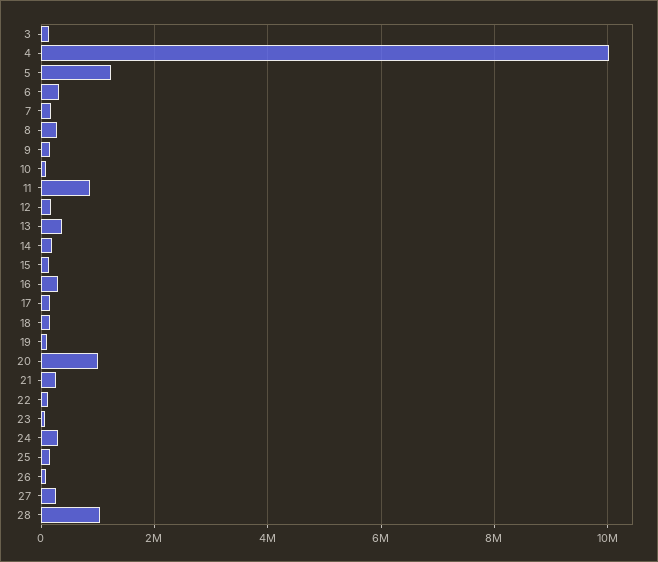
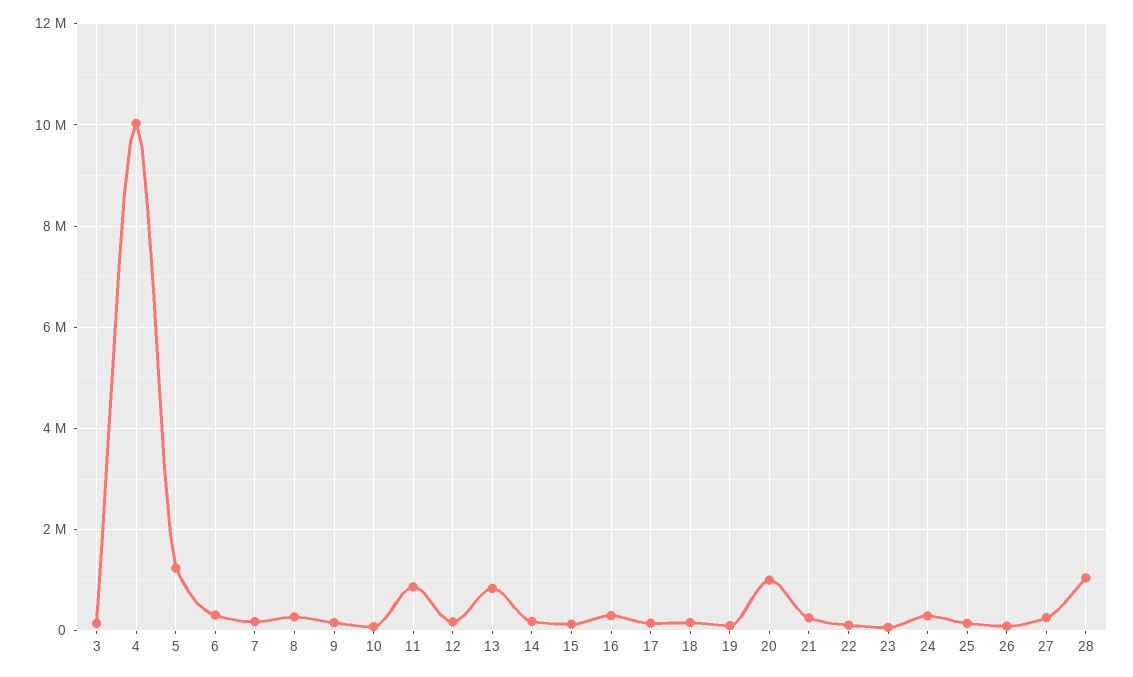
13: 400000 -> 800000

